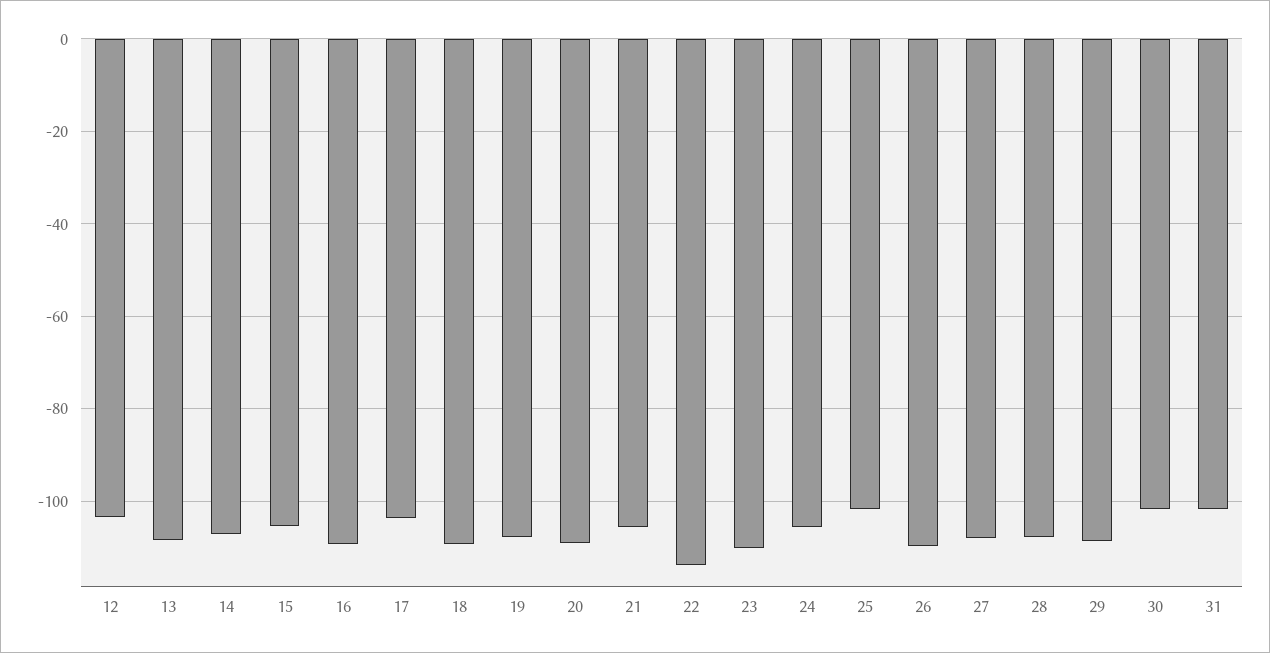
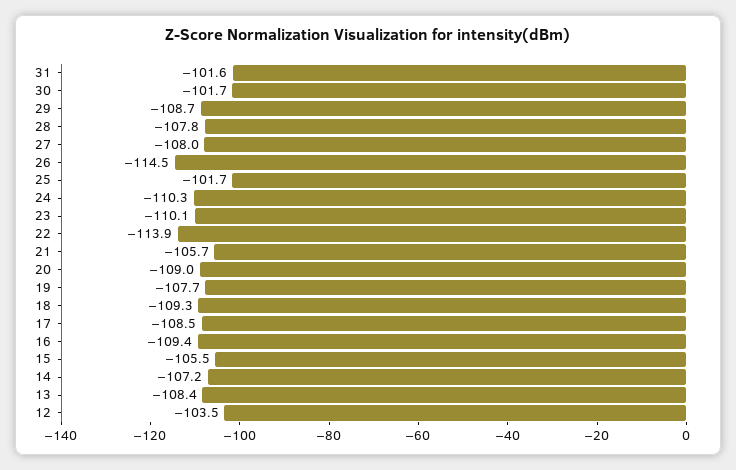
17: -104 -> -108.5
24: -106 -> -110.3
26: -110 -> -114.5

